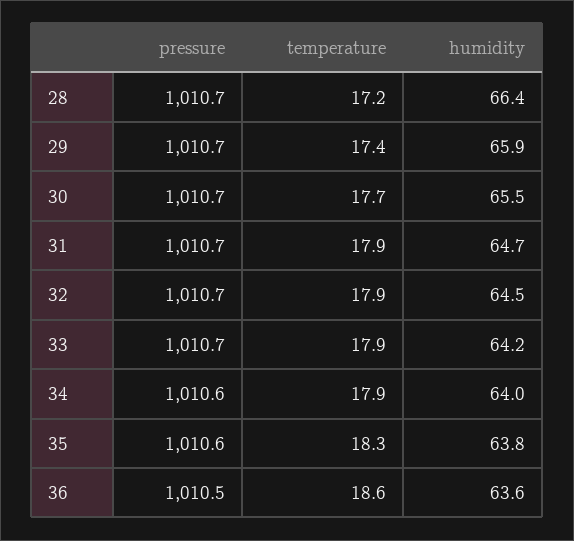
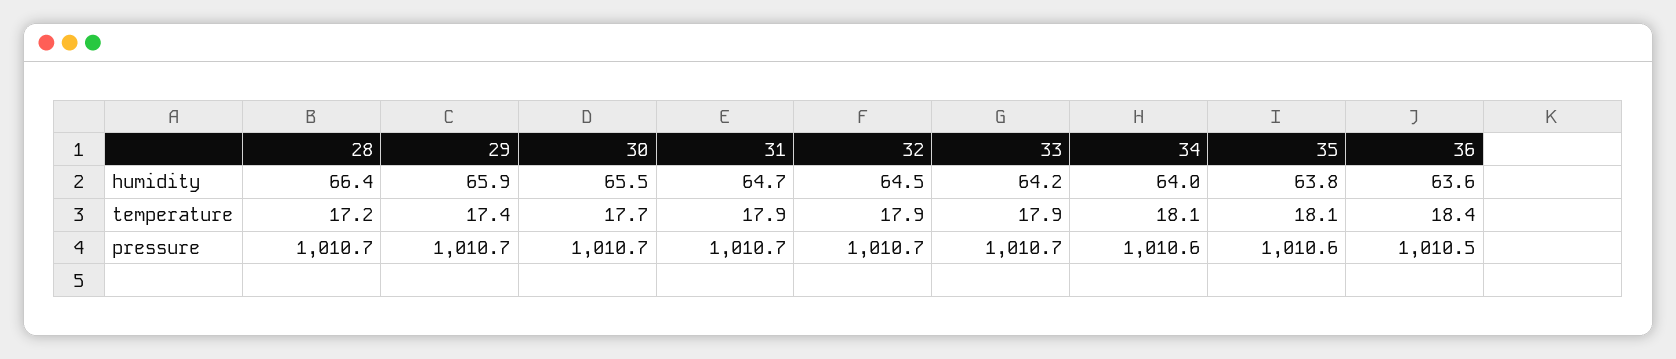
temperature, 34: 17.9 -> 18.1
temperature, 35: 18.3 -> 18.1
temperature, 36: 18.6 -> 18.4

